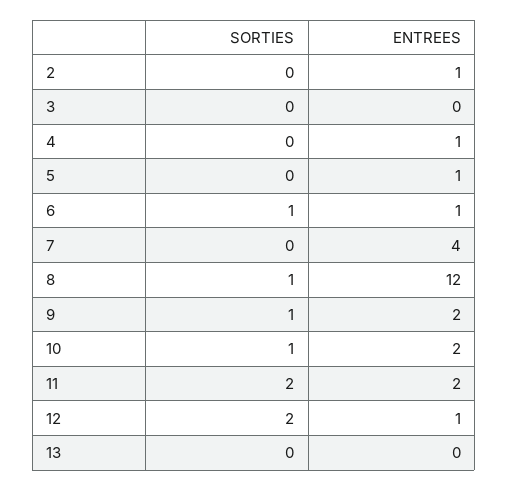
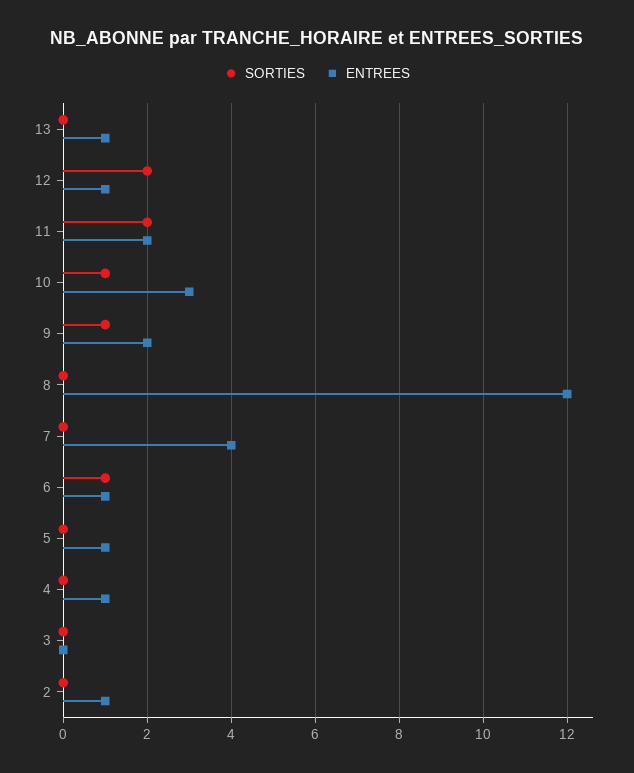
SORTIES, 8: 1 -> 0
ENTREES, 10: 2 -> 3
ENTREES, 13: 0 -> 1

